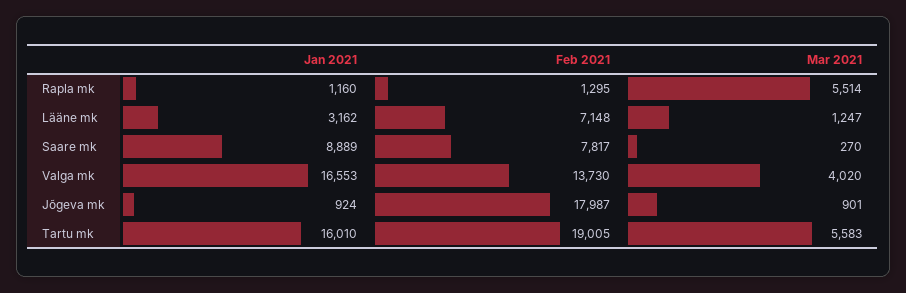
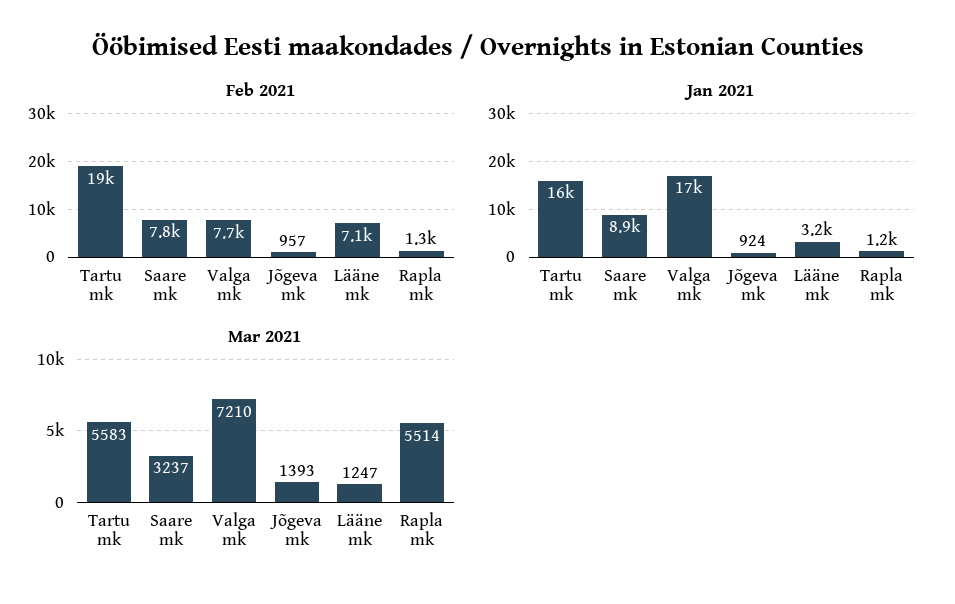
Mar 2021, Saare mk: 270 -> 3237
Feb 2021, Valga mk: 13730 -> 7700
Mar 2021, Valga mk: 4020 -> 7210
Feb 2021, Jõgeva mk: 17987 -> 957
Mar 2021, Jõgeva mk: 901 -> 1393

